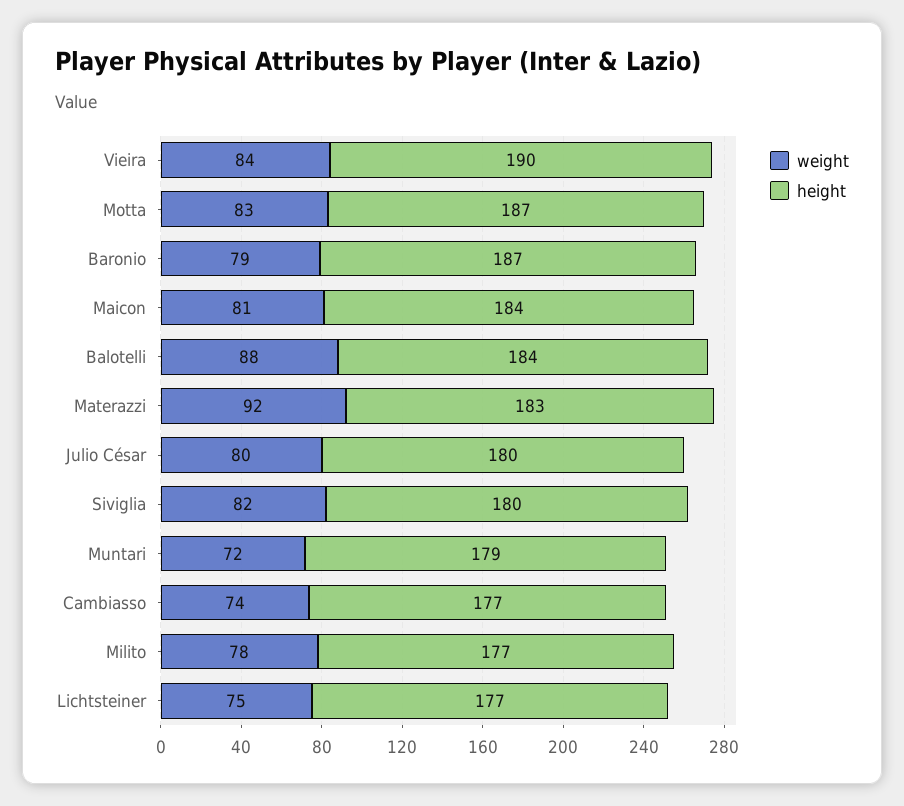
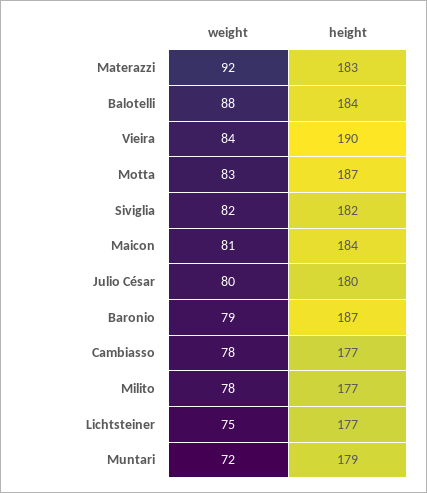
height, Siviglia: 180 -> 182
weight, Cambiasso: 74 -> 78

